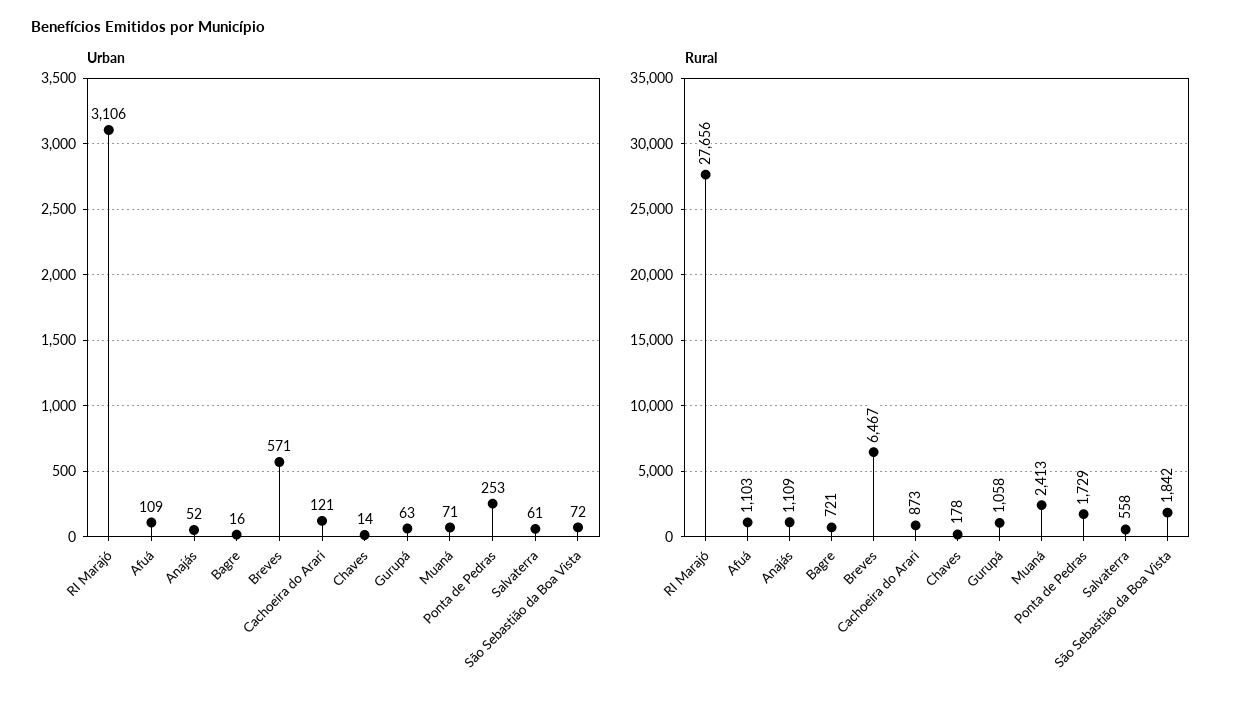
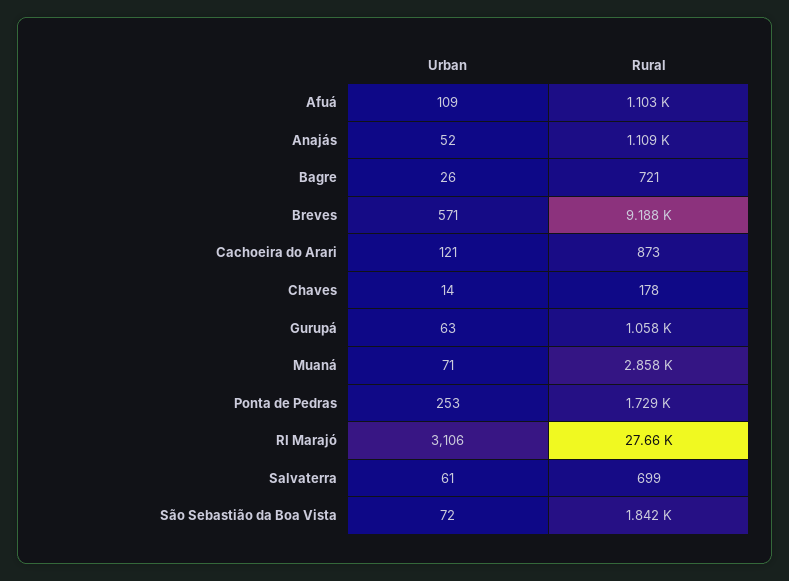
Urban, Bagre: 16 -> 26
Rural, Breves: 6467 -> 9188
Rural, Muaná: 2413 -> 2858
Rural, Salvaterra: 558 -> 699

